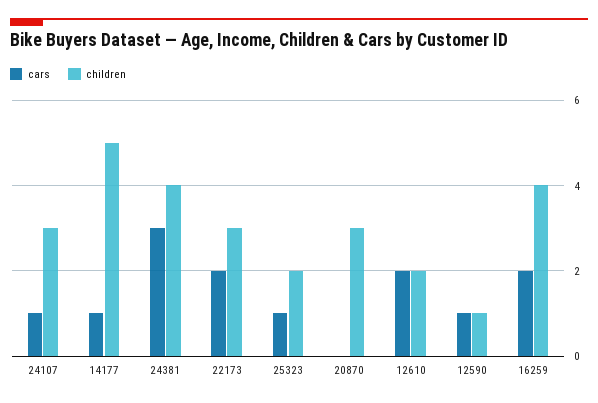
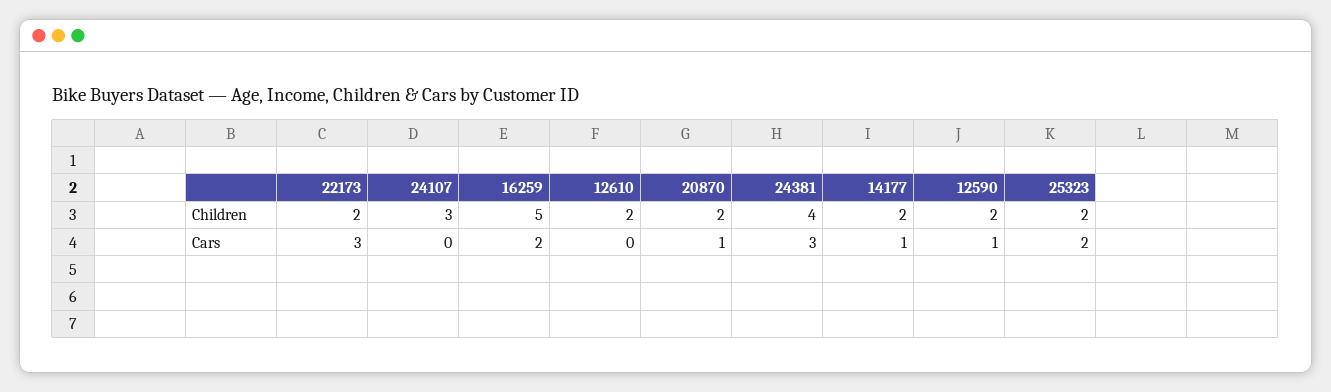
cars, 24107: 1 -> 0
children, 14177: 5 -> 2
cars, 22173: 2 -> 3
children, 22173: 3 -> 2
cars, 25323: 1 -> 2
cars, 20870: 0 -> 1
children, 20870: 3 -> 2
cars, 12610: 2 -> 0
children, 12590: 1 -> 2
children, 16259: 4 -> 5

